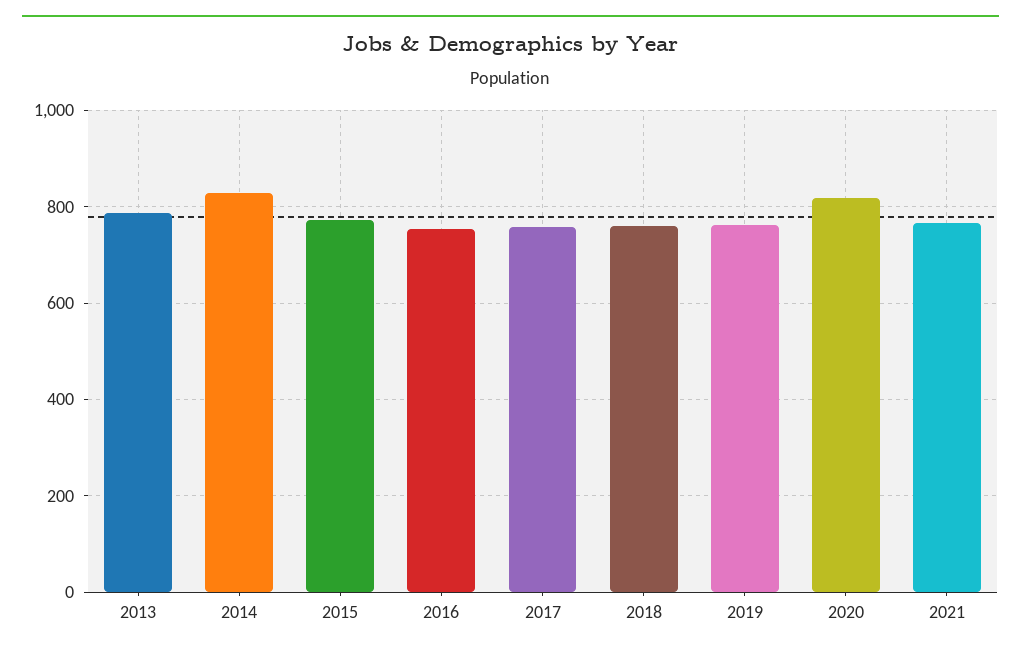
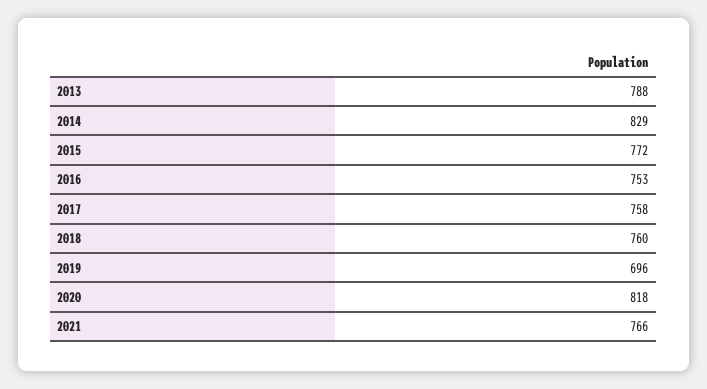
2019: 760 -> 696

